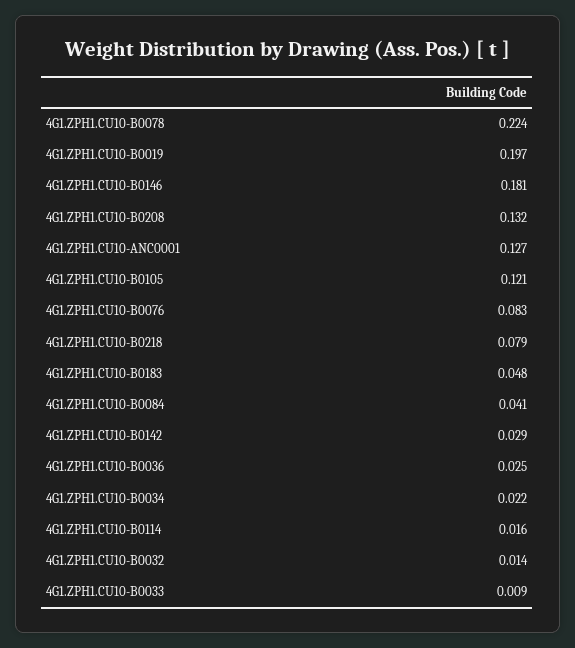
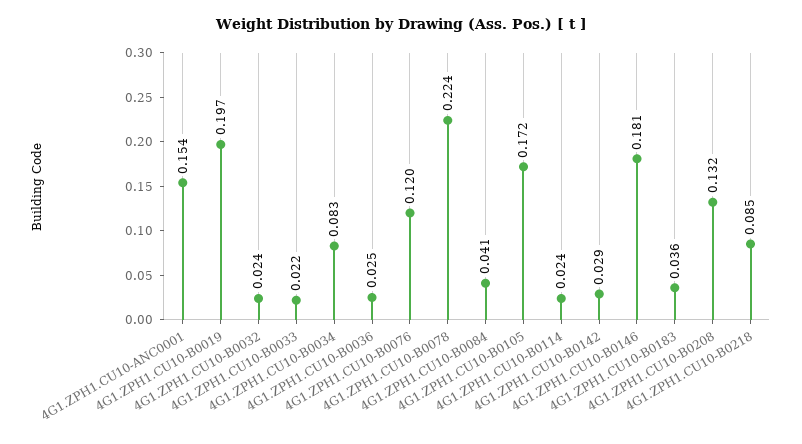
4G1.ZPH1.CU10-ANC0001: 0.127 -> 0.154
4G1.ZPH1.CU10-B0105: 0.121 -> 0.172
4G1.ZPH1.CU10-B0076: 0.083 -> 0.12
4G1.ZPH1.CU10-B0218: 0.079 -> 0.085
4G1.ZPH1.CU10-B0183: 0.048 -> 0.036
4G1.ZPH1.CU10-B0034: 0.022 -> 0.083
4G1.ZPH1.CU10-B0114: 0.016 -> 0.024
4G1.ZPH1.CU10-B0032: 0.014 -> 0.024
4G1.ZPH1.CU10-B0033: 0.009 -> 0.022

